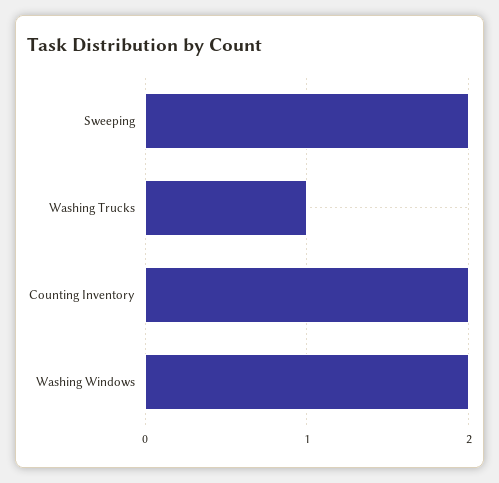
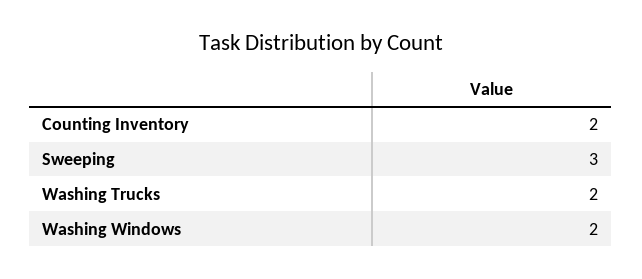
Sweeping: 2 -> 3
Washing Trucks: 1 -> 2

